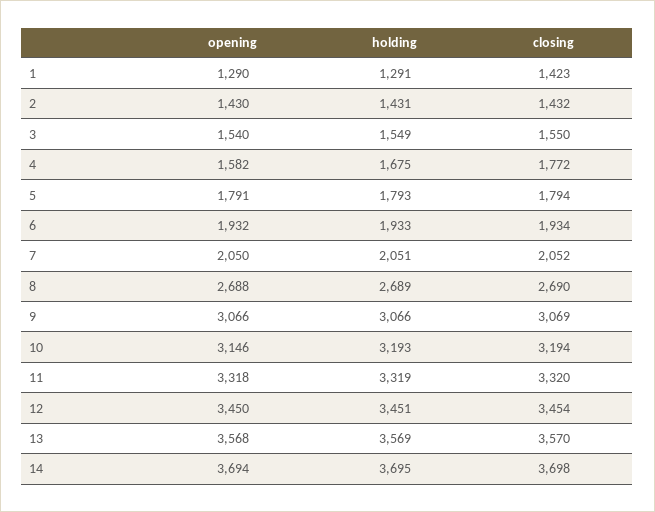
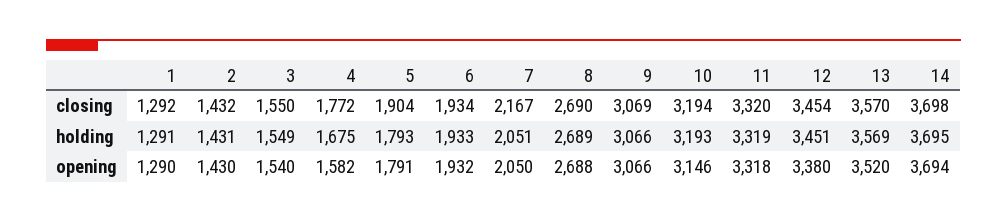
closing, 1: 1423 -> 1292
closing, 5: 1794 -> 1904
closing, 7: 2052 -> 2167
opening, 12: 3450 -> 3380
opening, 13: 3568 -> 3520

